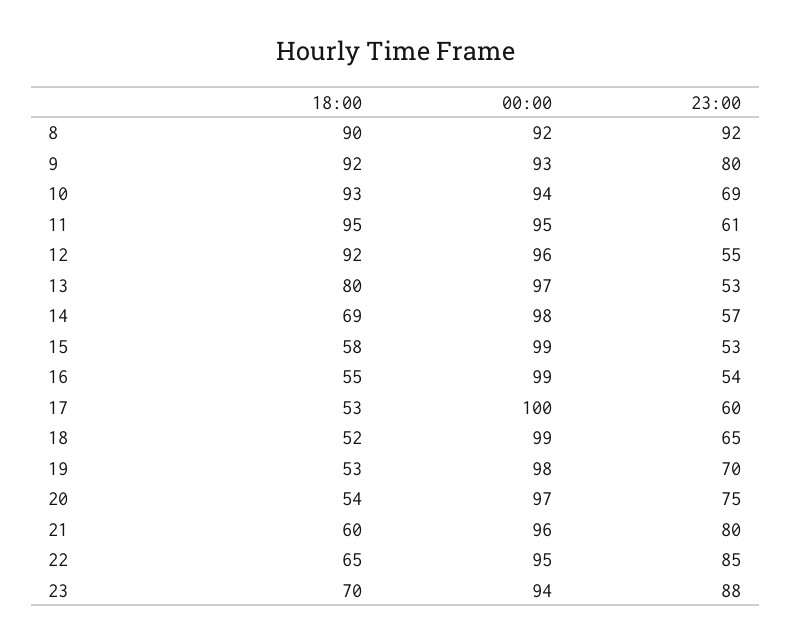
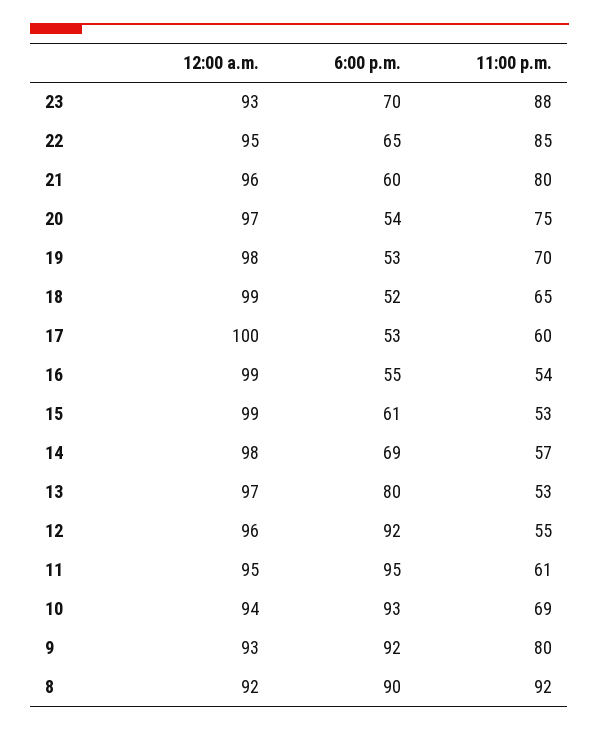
18:00, 15: 58 -> 61
00:00, 23: 94 -> 93

